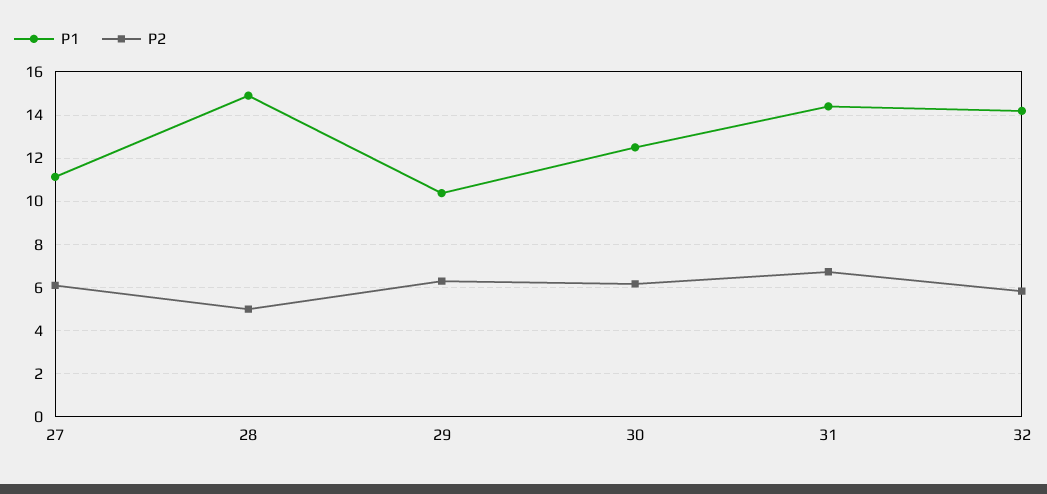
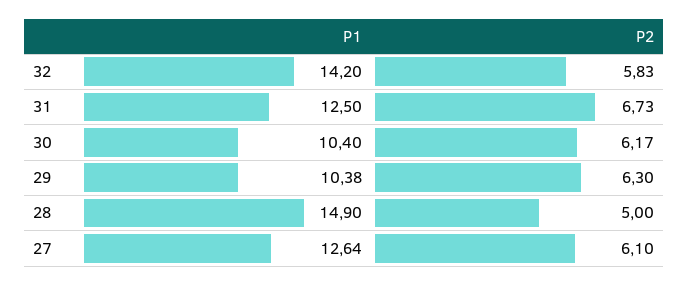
P1, 27: 11 -> 12.64
P1, 30: 12.5 -> 10.4
P1, 31: 14.5 -> 12.5

